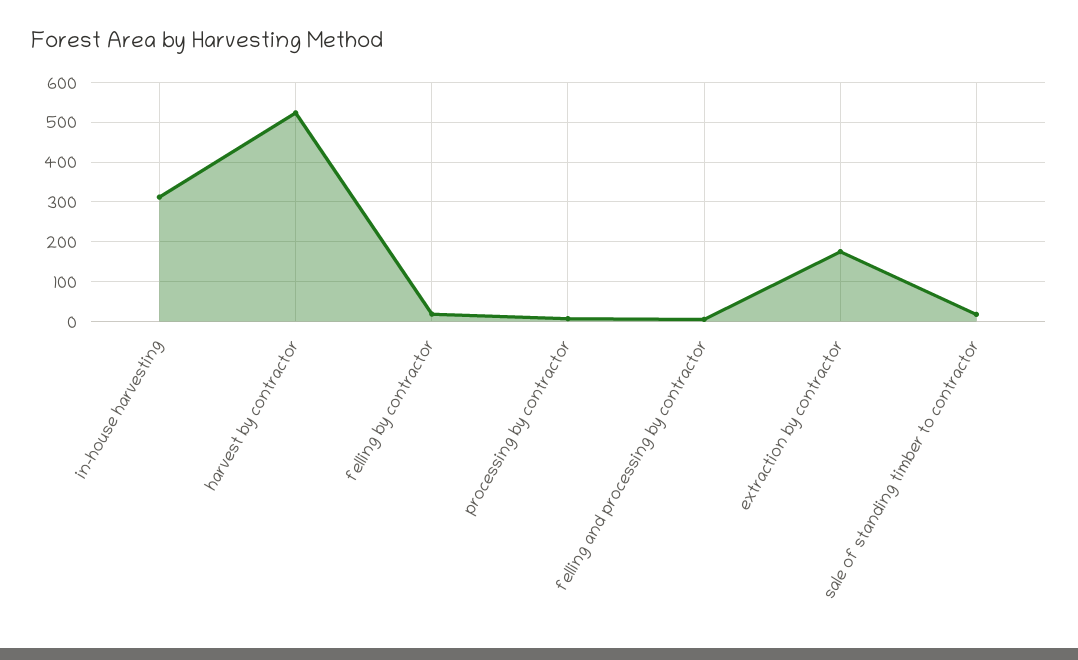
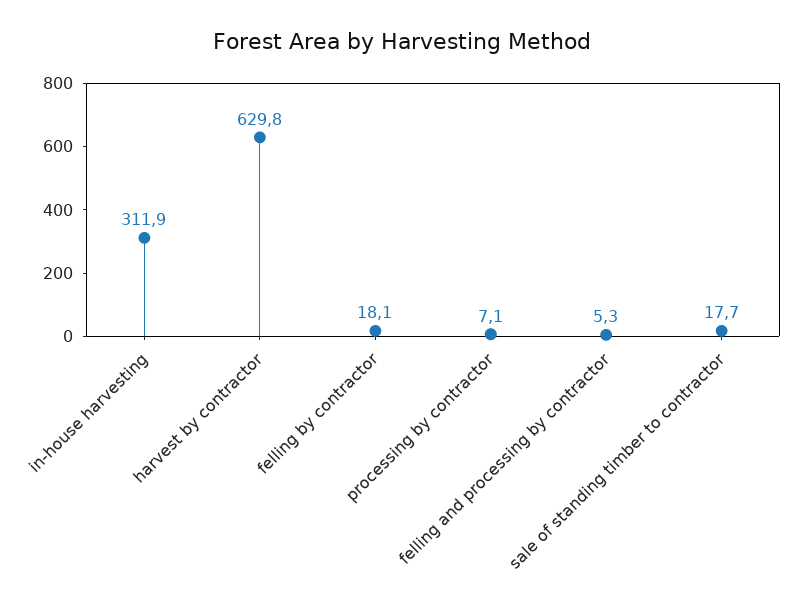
harvest by contractor: 520 -> 629.8
extraction by contractor: 180 -> none

